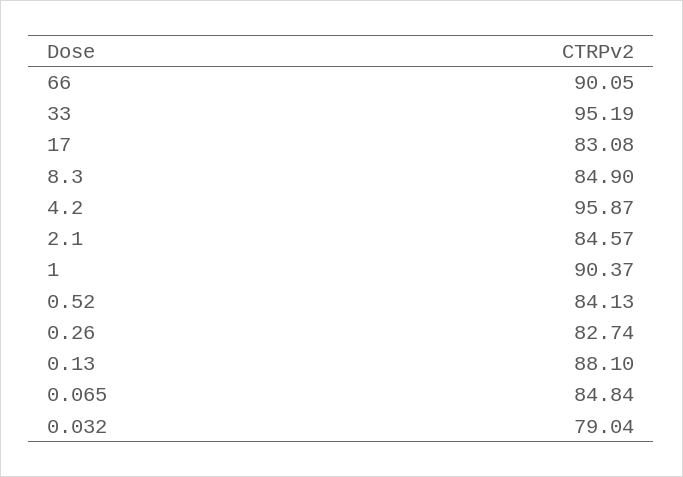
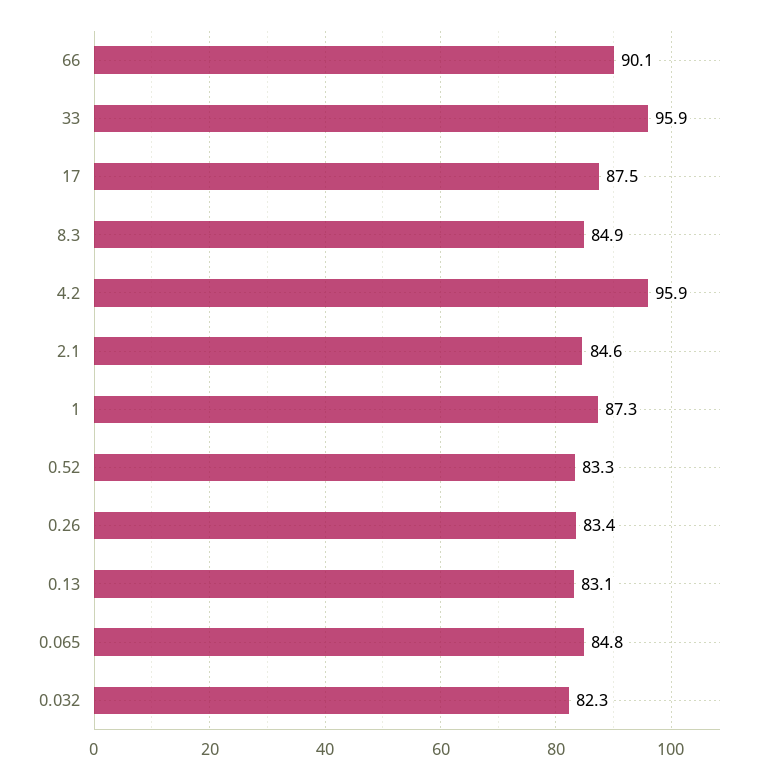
33: 95.19 -> 95.9
17: 83.08 -> 87.5
1: 90.37 -> 87.3
0.52: 84.13 -> 83.3
0.26: 82.74 -> 83.4
0.13: 88.1 -> 83.1
0.032: 79.04 -> 82.3

